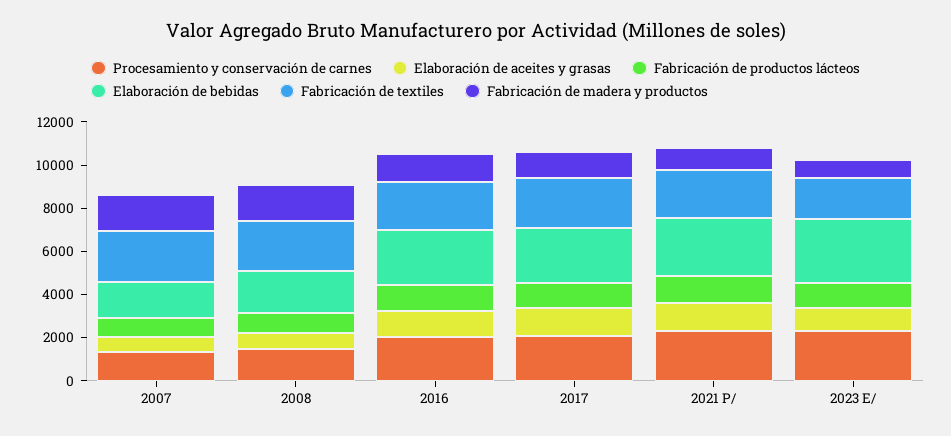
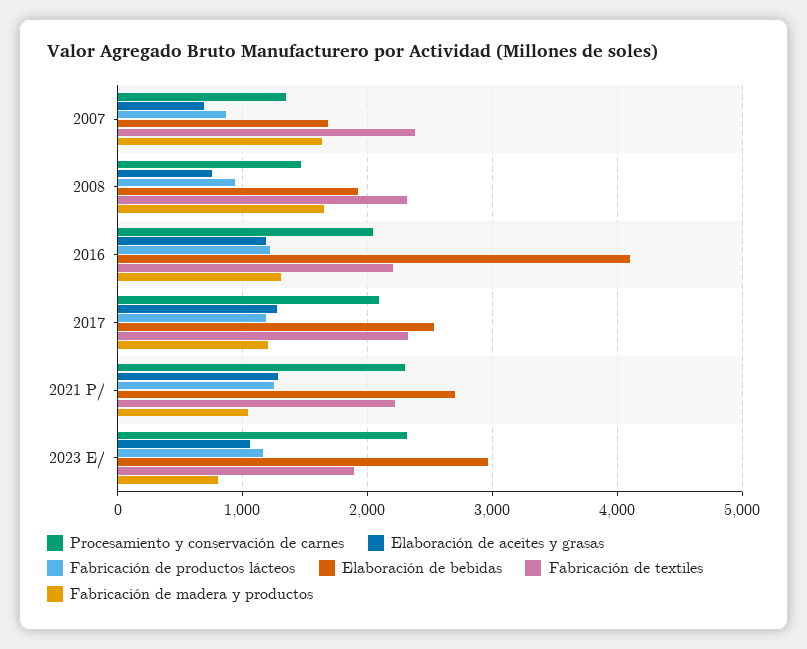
Elaboración de bebidas, 2016: 2500 -> 4100

